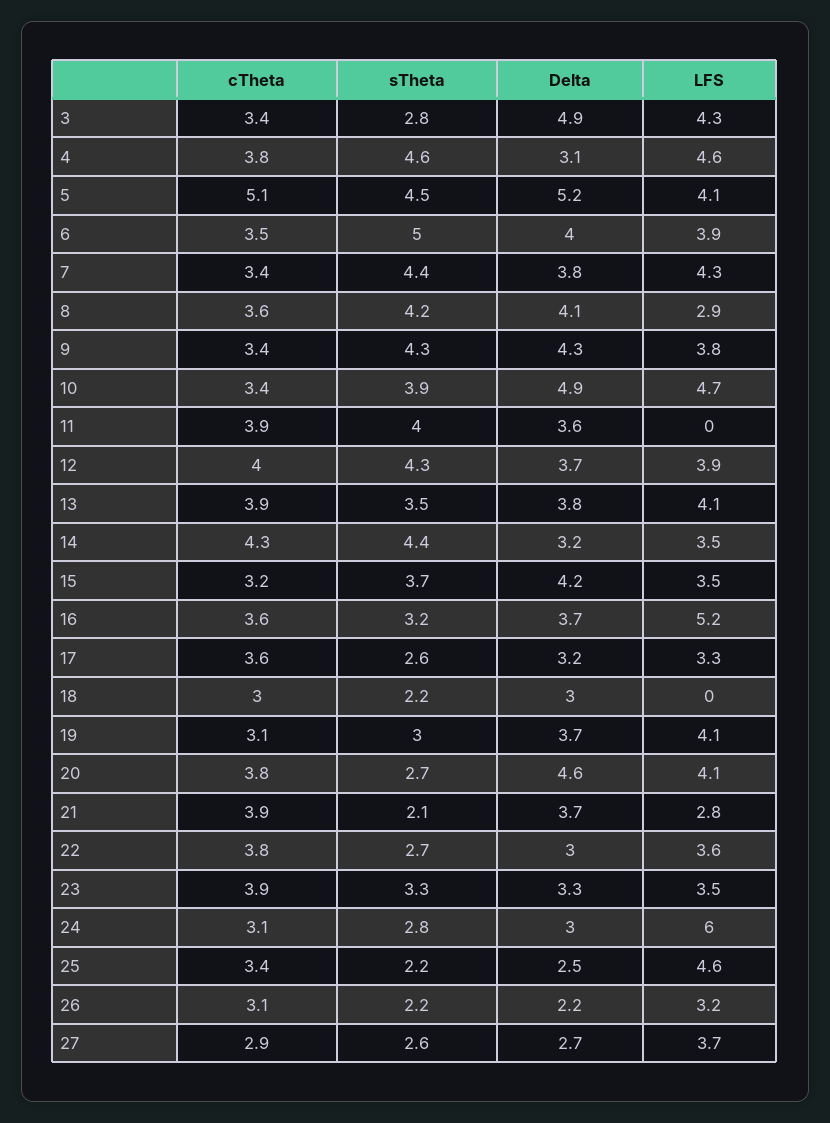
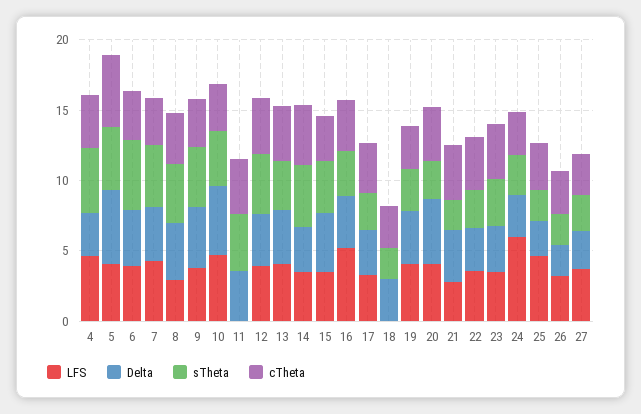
cTheta, 3: 3.4 -> none
sTheta, 3: 2.8 -> none
Delta, 3: 4.9 -> none
LFS, 3: 4.3 -> none

